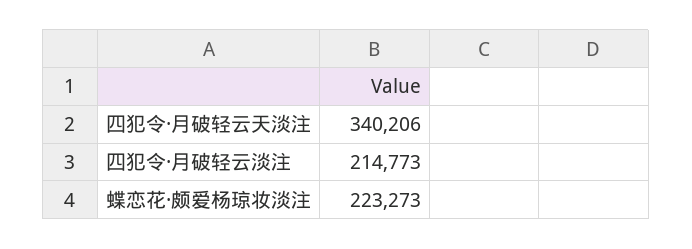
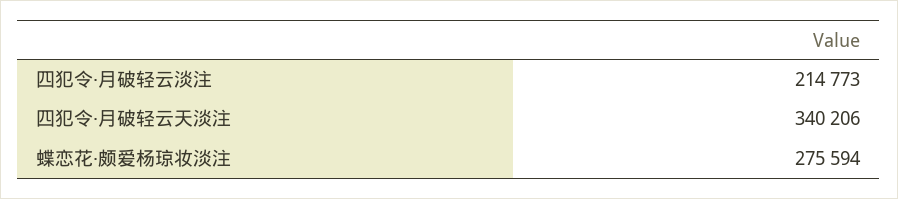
蝶恋花·颇爱杨琼妆淡注: 223273 -> 275594

